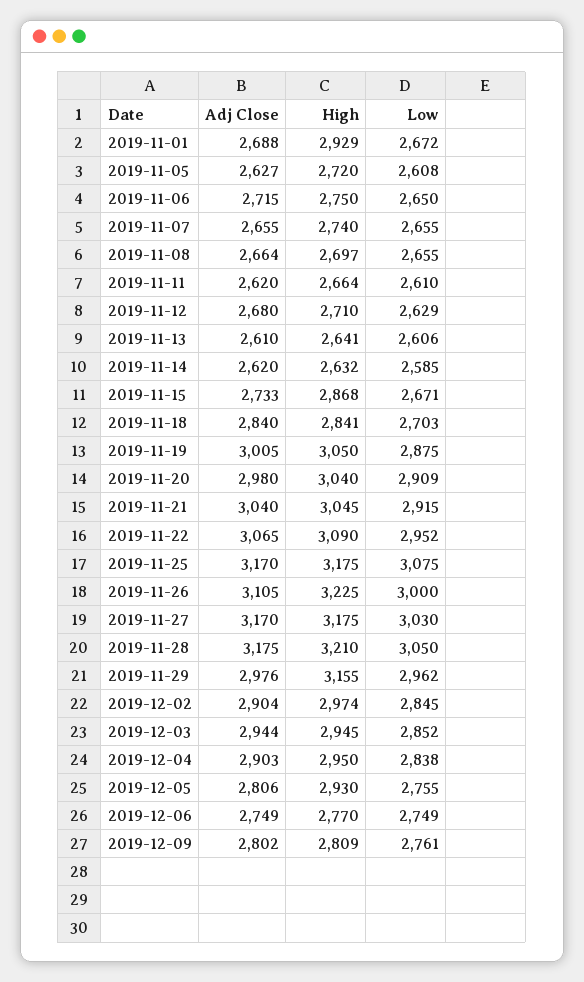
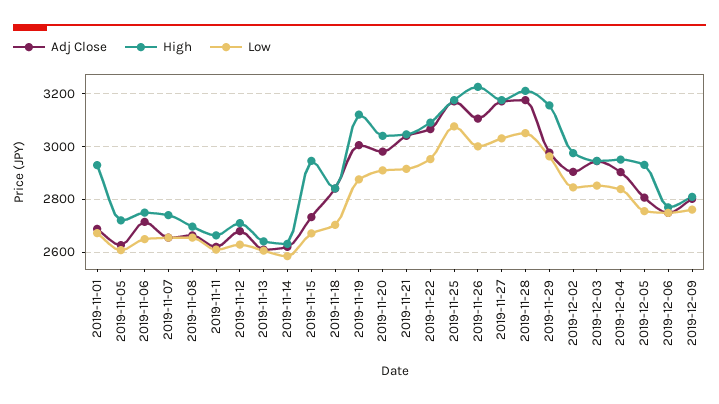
High, 2019-11-15: 2868 -> 2950
High, 2019-11-19: 3050 -> 3125

